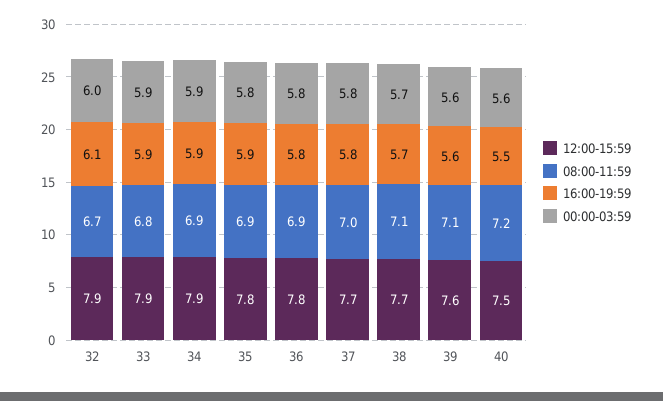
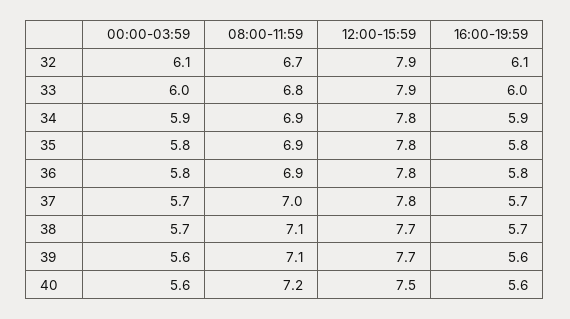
00:00-03:59, 32: 6 -> 6.1
16:00-19:59, 33: 5.9 -> 6
00:00-03:59, 33: 5.9 -> 6
12:00-15:59, 34: 7.9 -> 7.8
16:00-19:59, 35: 5.9 -> 5.8
12:00-15:59, 37: 7.7 -> 7.8
16:00-19:59, 37: 5.8 -> 5.7
00:00-03:59, 37: 5.8 -> 5.7
12:00-15:59, 39: 7.6 -> 7.7
16:00-19:59, 40: 5.5 -> 5.6

